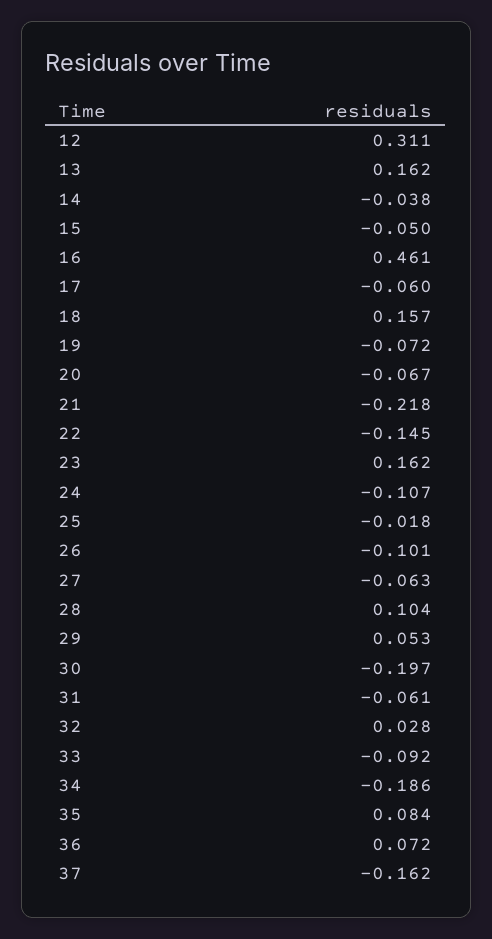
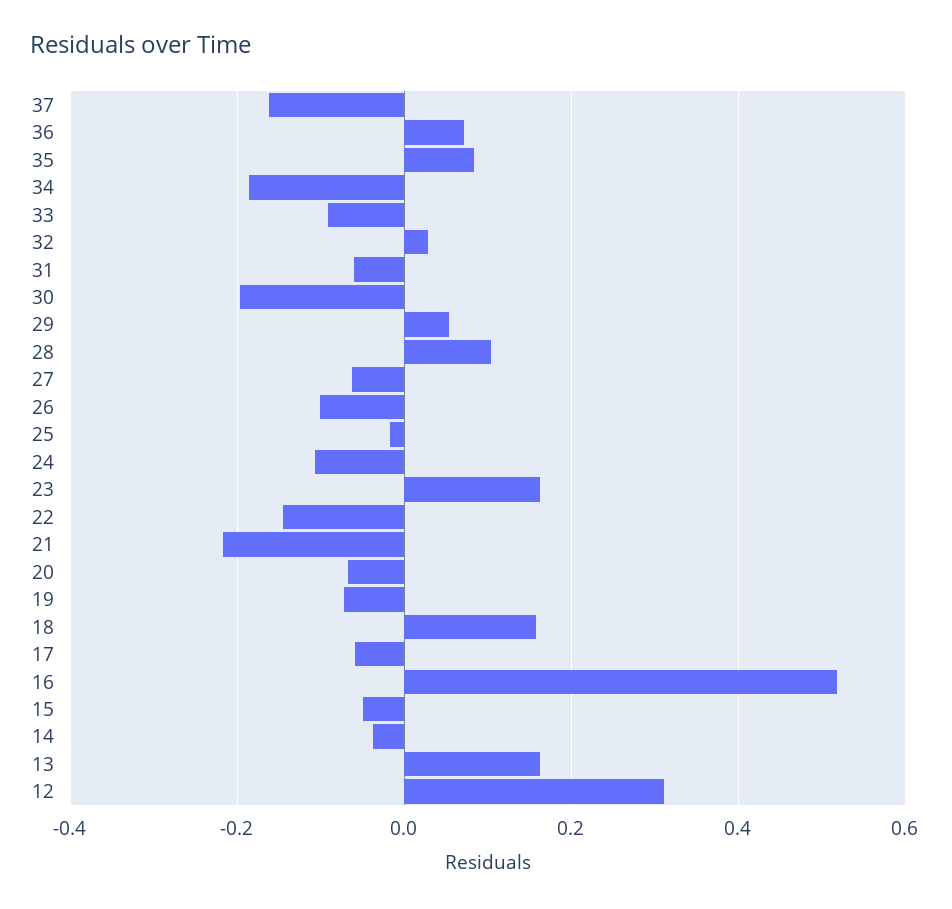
16: 0.461 -> 0.52

